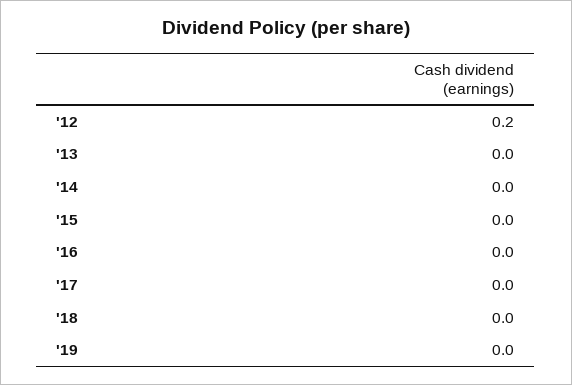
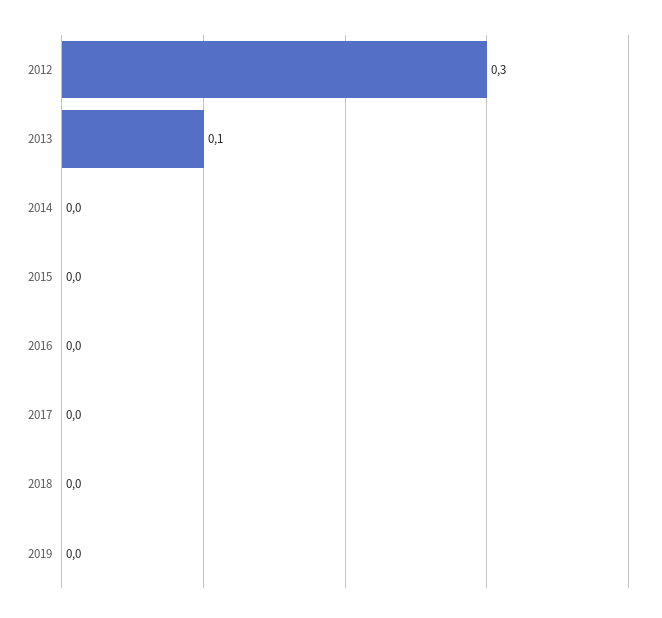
'12: 0.2 -> 0.3
'13: 0 -> 0.1

